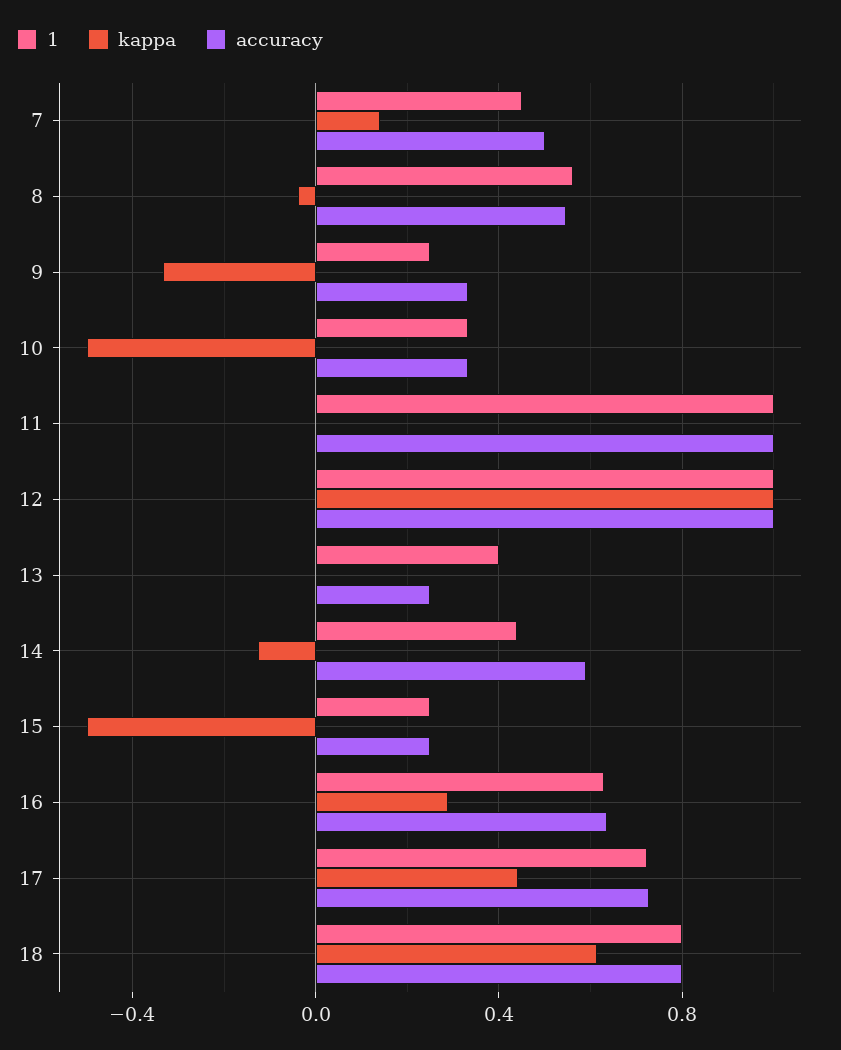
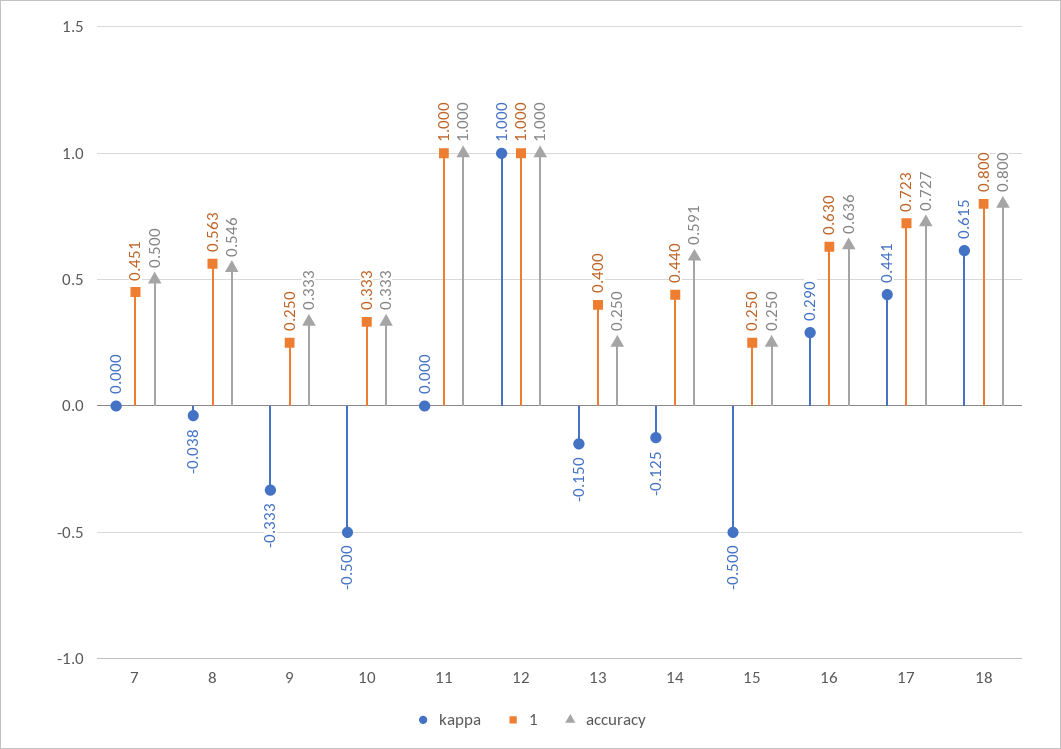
kappa, 7: 0.15 -> 0
kappa, 13: 0 -> -0.15

